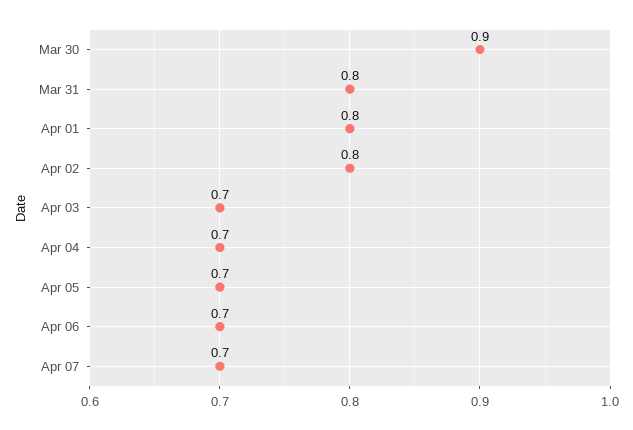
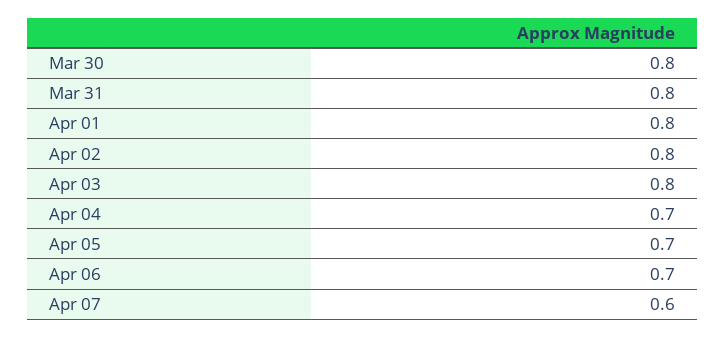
Mar 30: 0.9 -> 0.8
Apr 03: 0.7 -> 0.8
Apr 07: 0.7 -> 0.6

